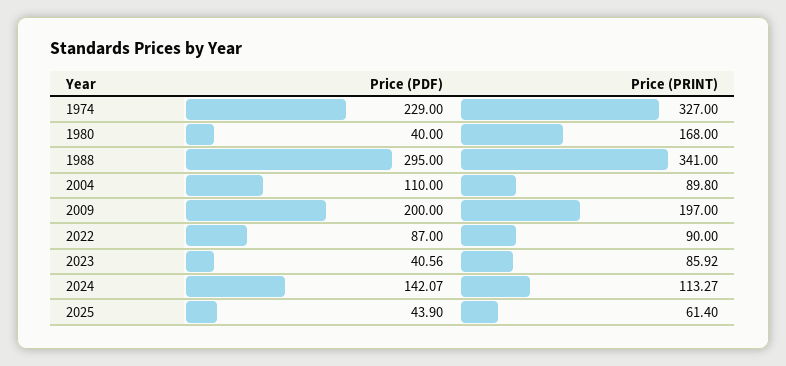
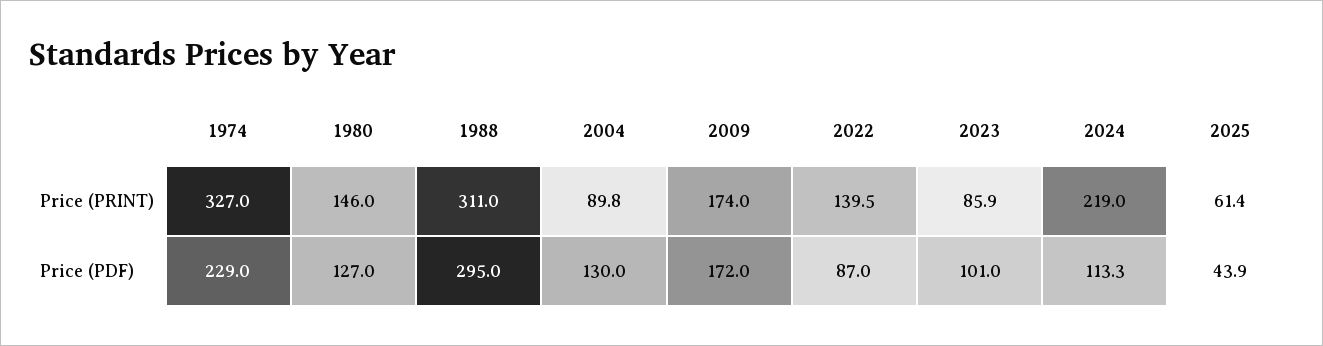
Price (PDF), 1980: 40 -> 127
Price (PRINT), 1980: 168 -> 146
Price (PRINT), 1988: 341 -> 311
Price (PDF), 2004: 110 -> 130
Price (PDF), 2009: 200 -> 172
Price (PRINT), 2009: 197 -> 174
Price (PRINT), 2022: 90 -> 139.5
Price (PDF), 2023: 40.56 -> 101
Price (PDF), 2024: 142.07 -> 113.3
Price (PRINT), 2024: 113.27 -> 219

